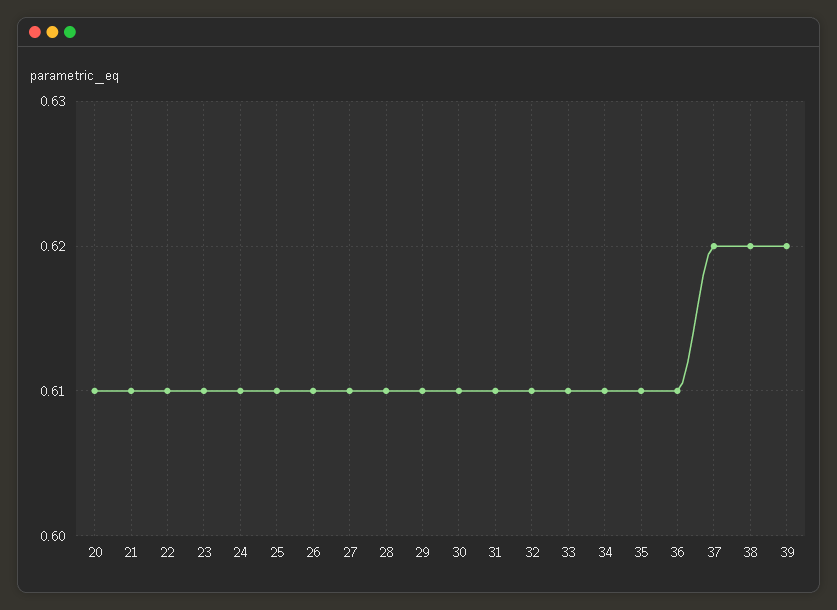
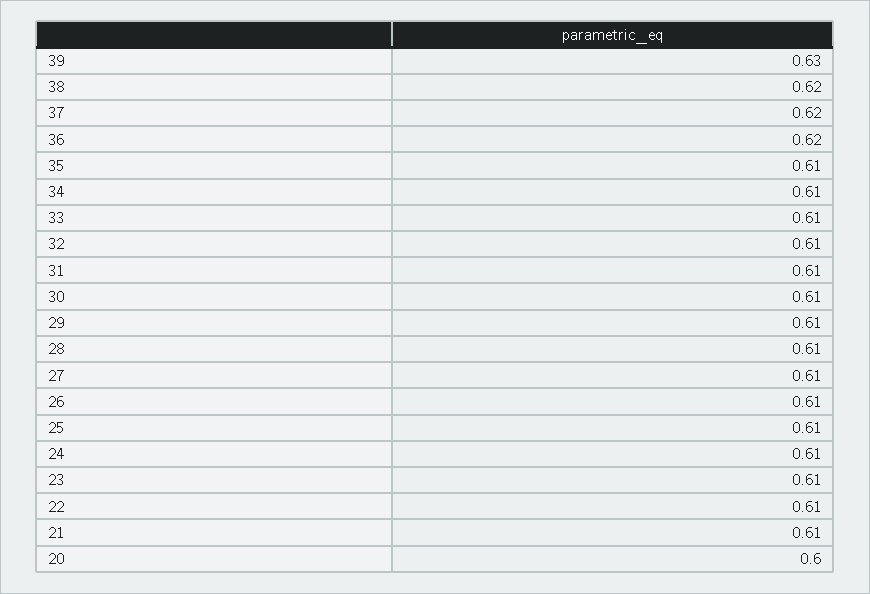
20: 0.61 -> 0.6
36: 0.61 -> 0.62
39: 0.62 -> 0.63

